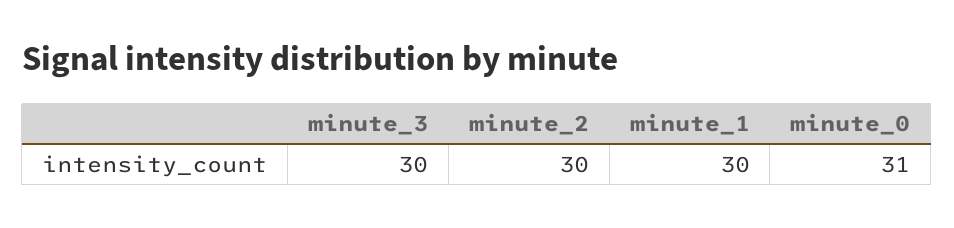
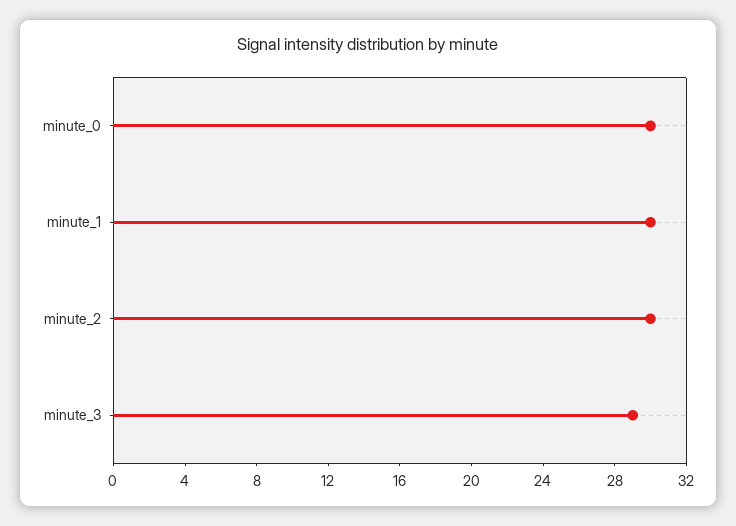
minute_3: 30 -> 29
minute_0: 31 -> 30

